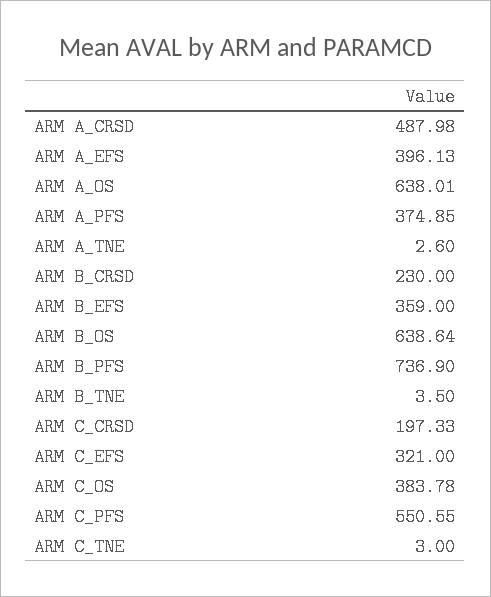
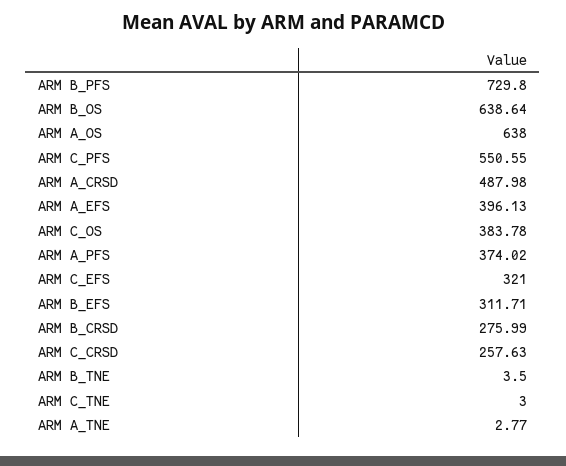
ARM A_OS: 638.01 -> 638
ARM A_PFS: 374.85 -> 374.02
ARM A_TNE: 2.6 -> 2.77
ARM B_CRSD: 230 -> 275.99
ARM B_EFS: 359 -> 311.71
ARM B_PFS: 736.9 -> 729.8
ARM C_CRSD: 197.33 -> 257.63

